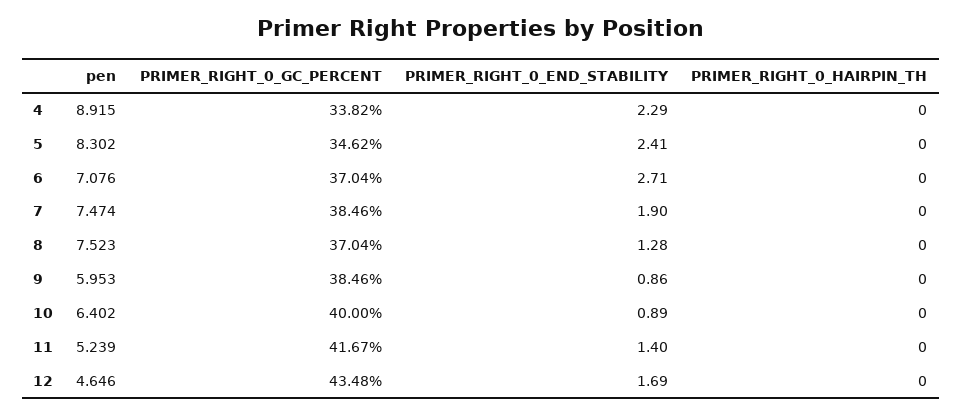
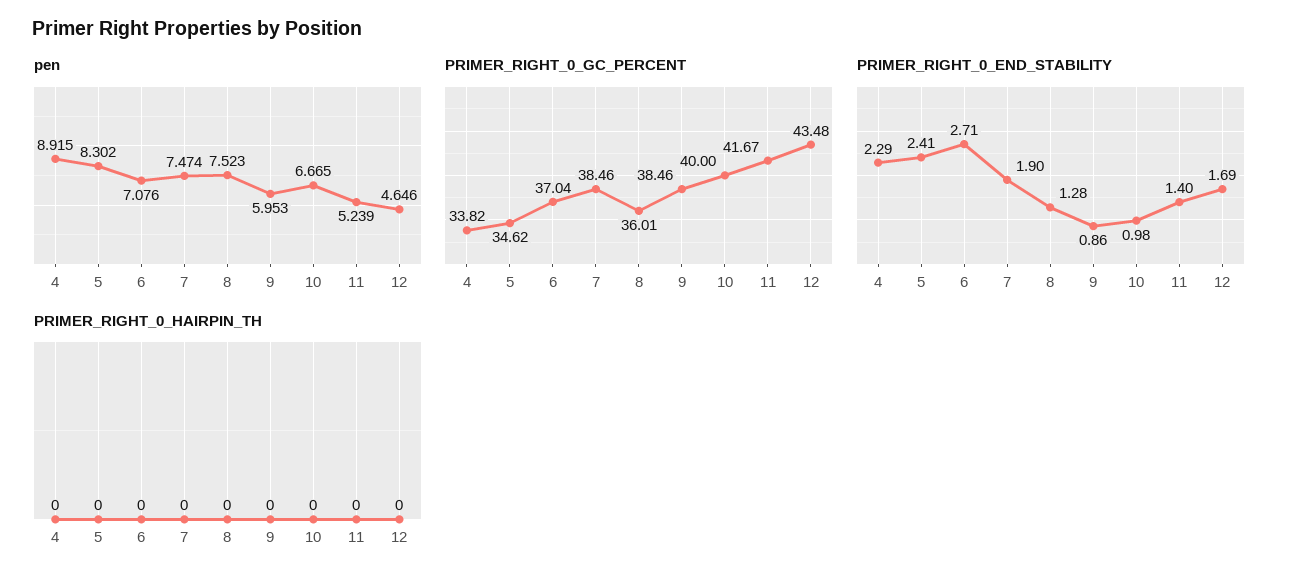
PRIMER_RIGHT_0_GC_PERCENT, 8: 37.04 -> 36.01
pen, 10: 6.402 -> 6.665
PRIMER_RIGHT_0_END_STABILITY, 10: 0.89 -> 0.98

